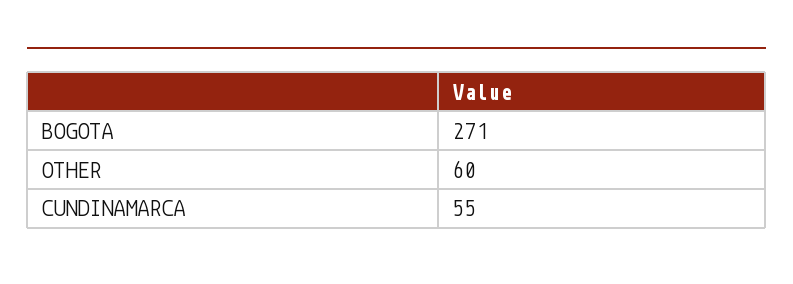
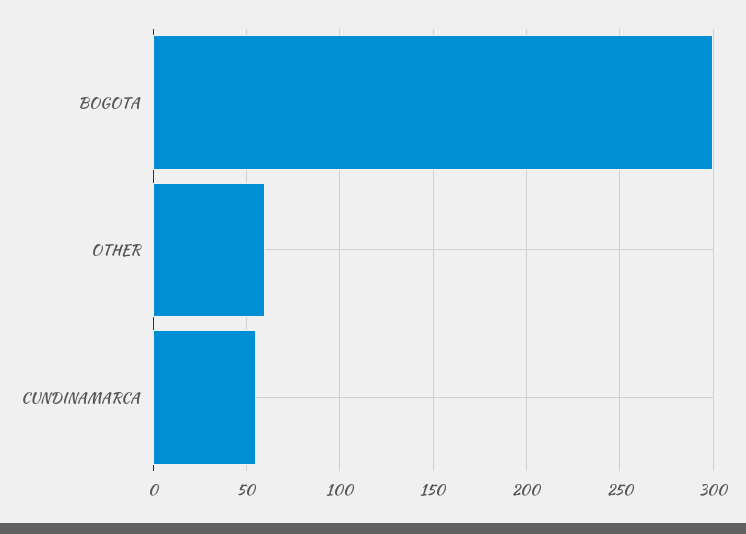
BOGOTA: 271 -> 300

